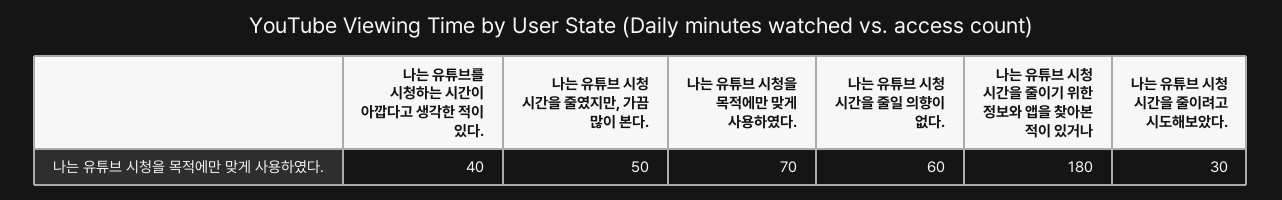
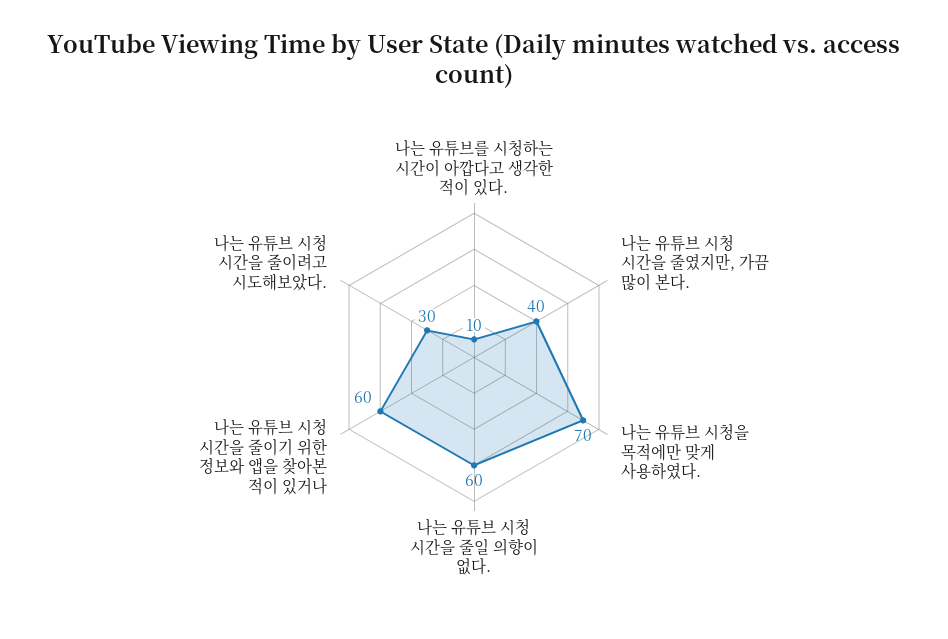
나는 유튜브를 시청하는 시간이 아깝다고 생각한 적이 있다.: 40 -> 10
나는 유튜브 시청 시간을 줄였지만, 가끔 많이 본다.: 50 -> 40
나는 유튜브 시청 시간을 줄이기 위한 정보와 앱을 찾아본 적이 있거나: 180 -> 60

